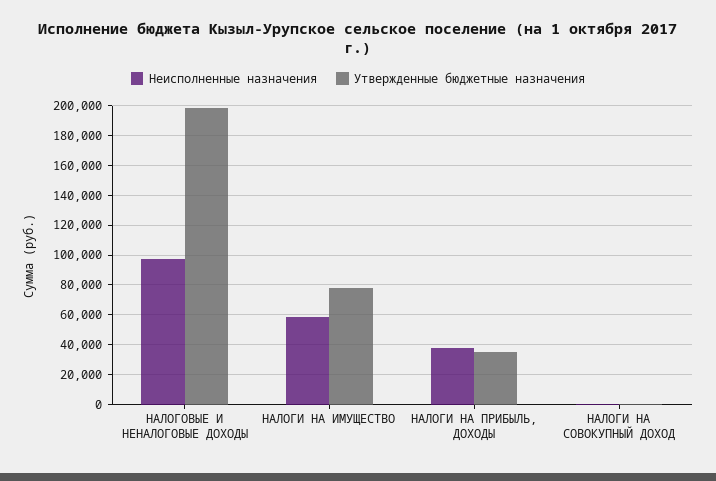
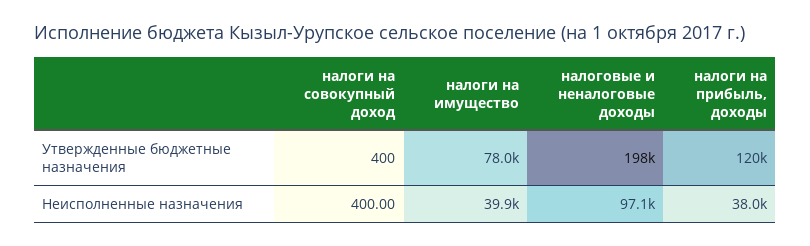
Неисполненные назначения, НАЛОГИ НА ИМУЩЕСТВО: 60000 -> 39900
Утвержденные бюджетные назначения, НАЛОГИ НА ПРИБЫЛЬ, ДОХОДЫ: 35000 -> 120000

